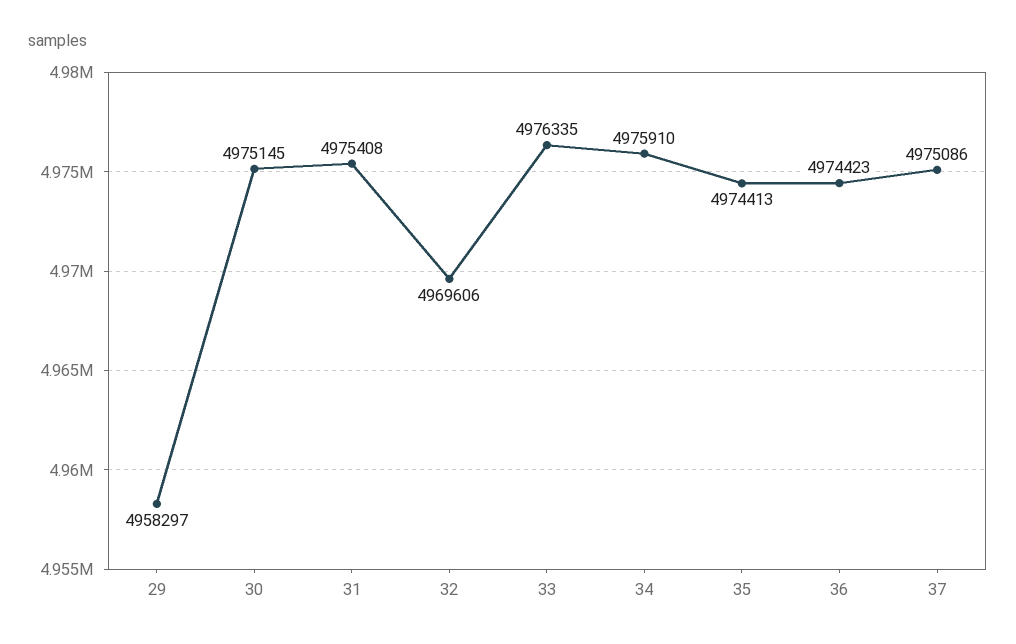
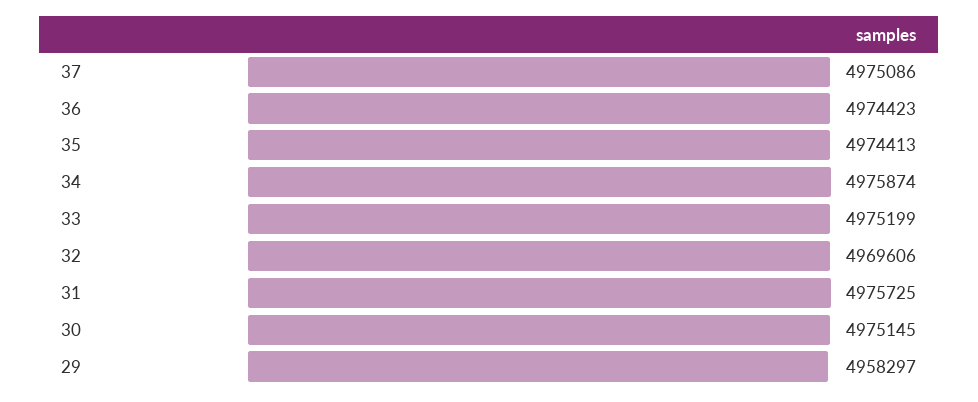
31: 4975408 -> 4975725
33: 4976335 -> 4975199
34: 4975910 -> 4975874

